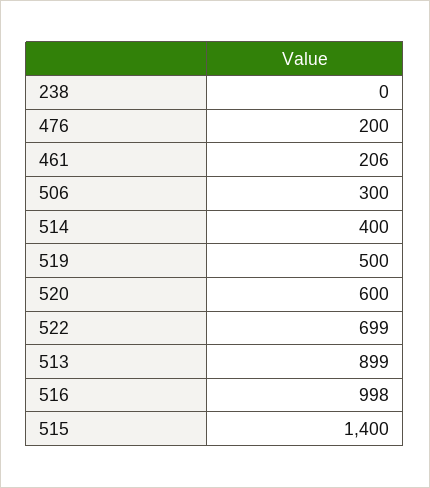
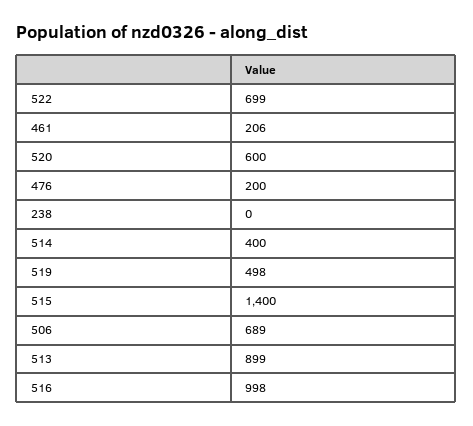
506: 300 -> 689
519: 500 -> 498

